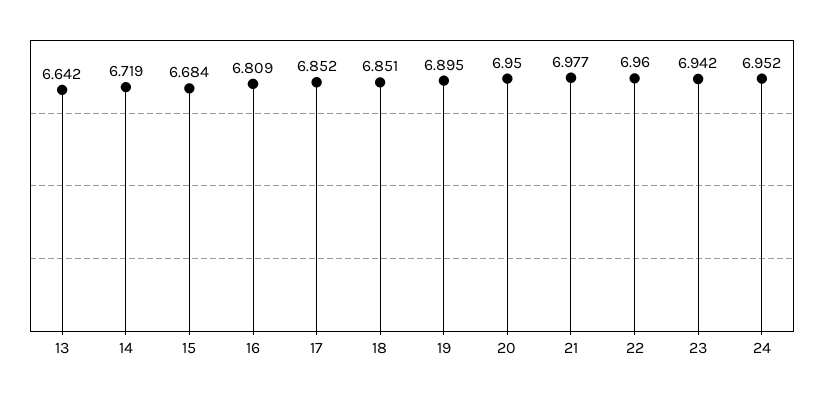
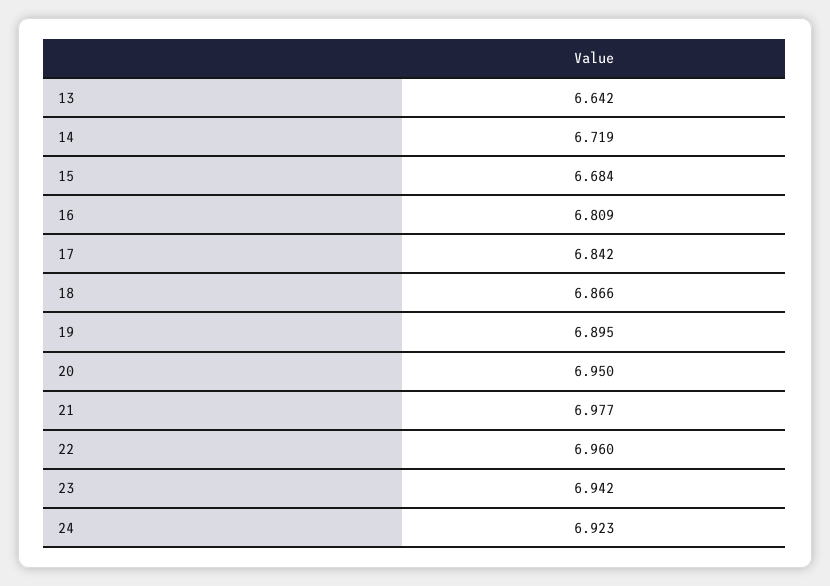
17: 6.852 -> 6.842
18: 6.851 -> 6.866
24: 6.952 -> 6.923

